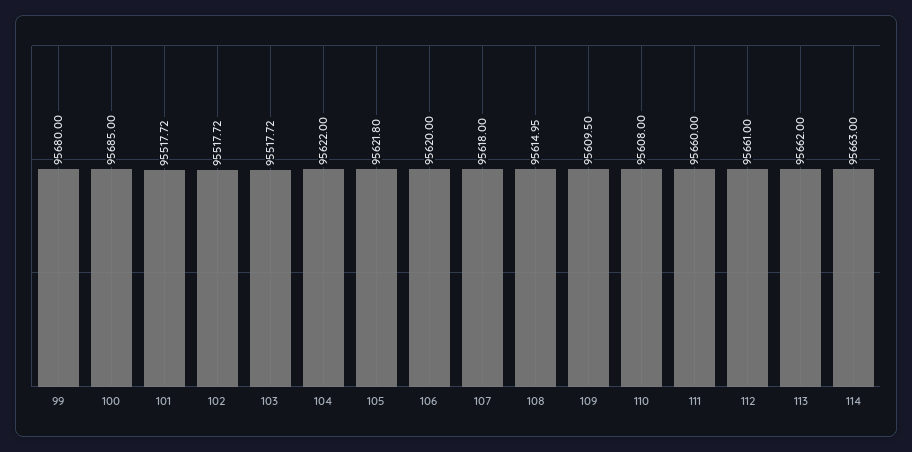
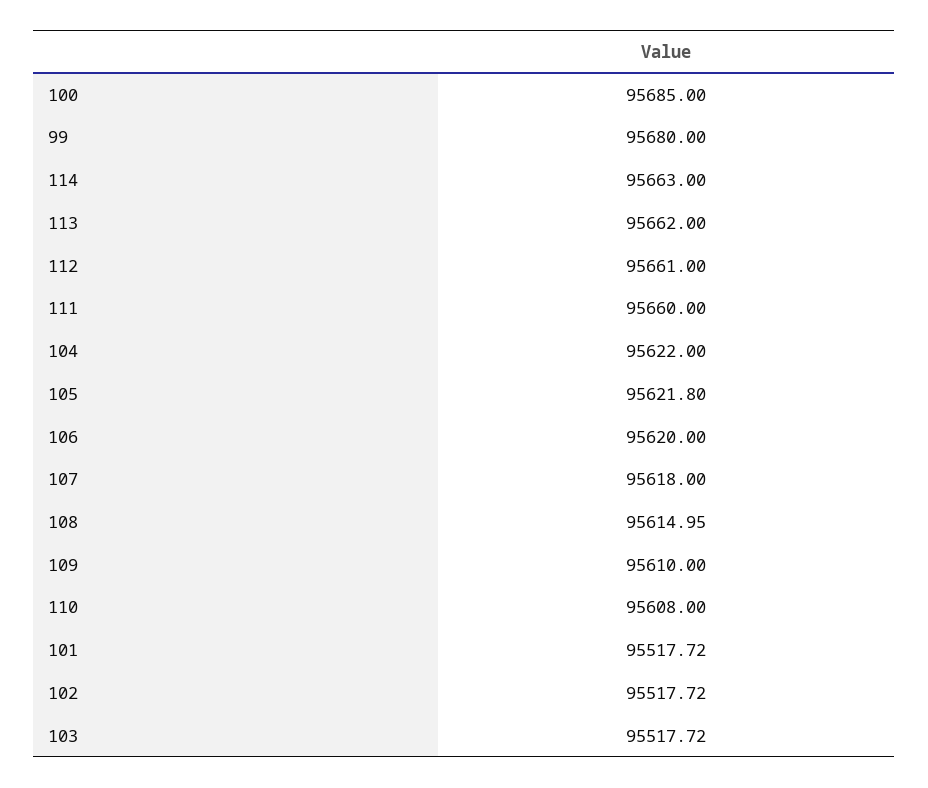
109: 95609.5 -> 95610

